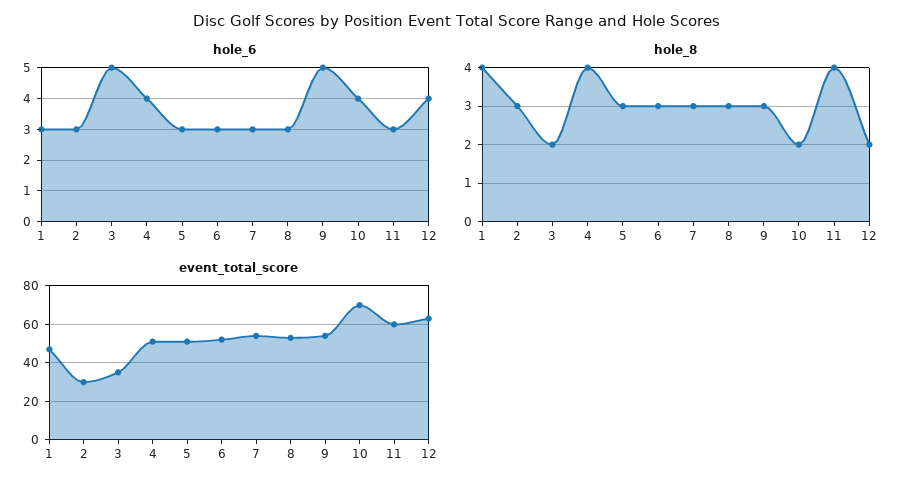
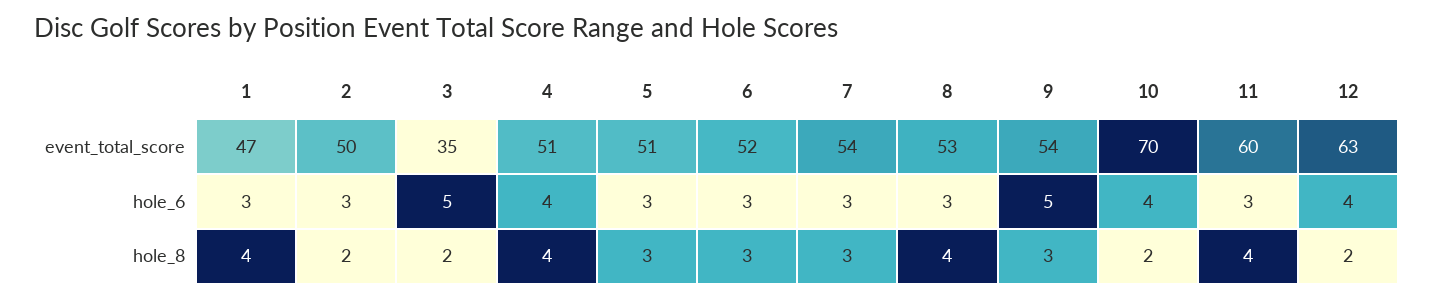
hole_8, 2: 3 -> 2
hole_8, 8: 3 -> 4
event_total_score, 2: 30 -> 50

